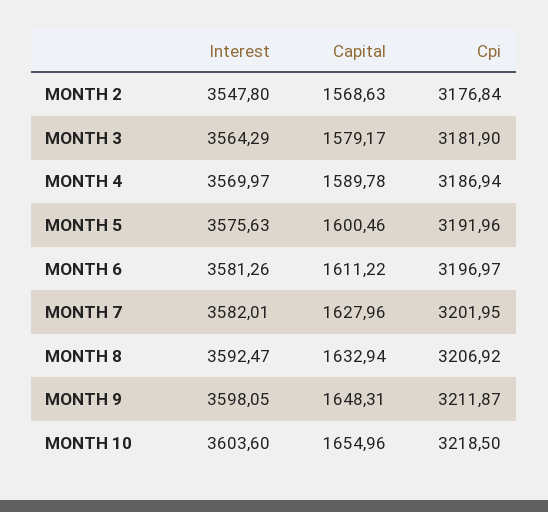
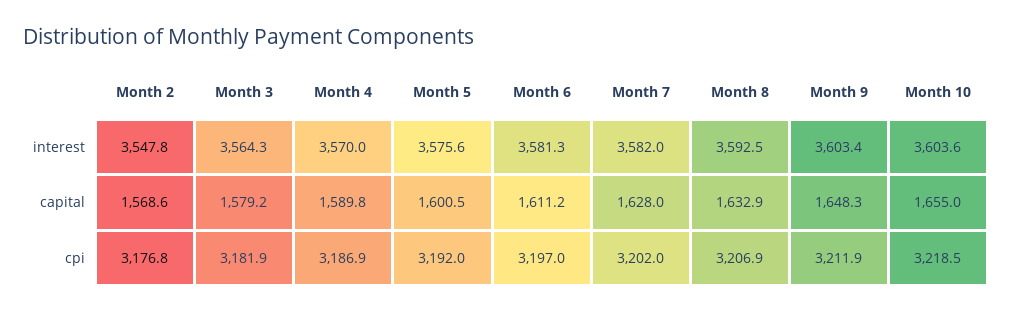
Interest, MONTH 9: 3598.05 -> 3603.4

